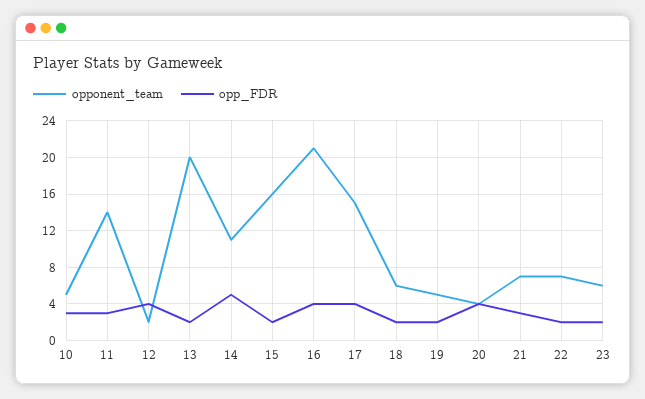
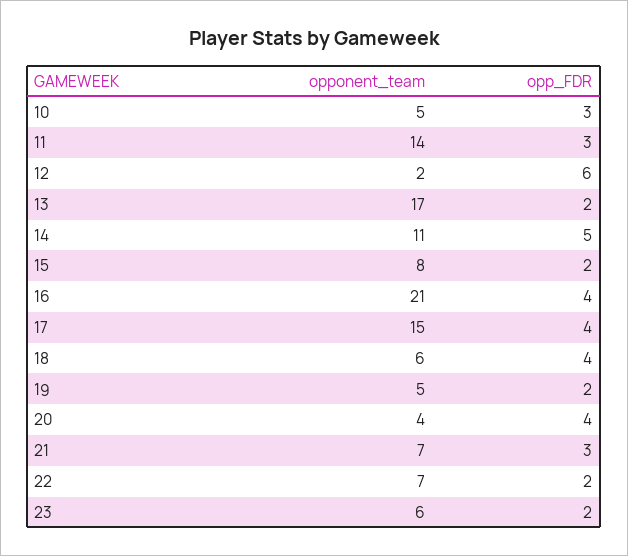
opp_FDR, 12: 4 -> 6
opponent_team, 13: 20 -> 17
opponent_team, 15: 16 -> 8
opp_FDR, 18: 2 -> 4

